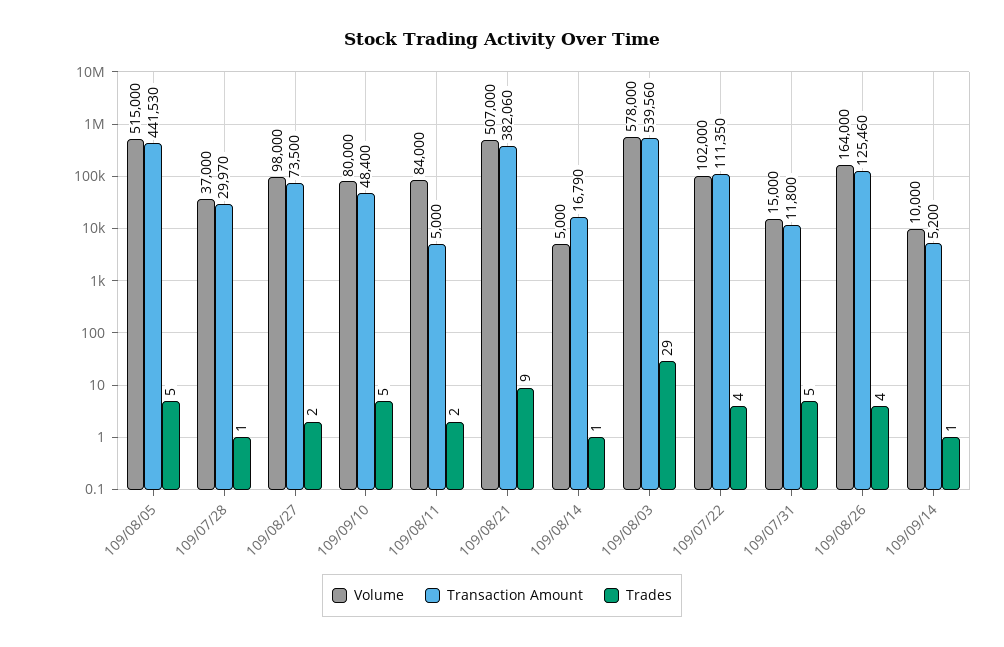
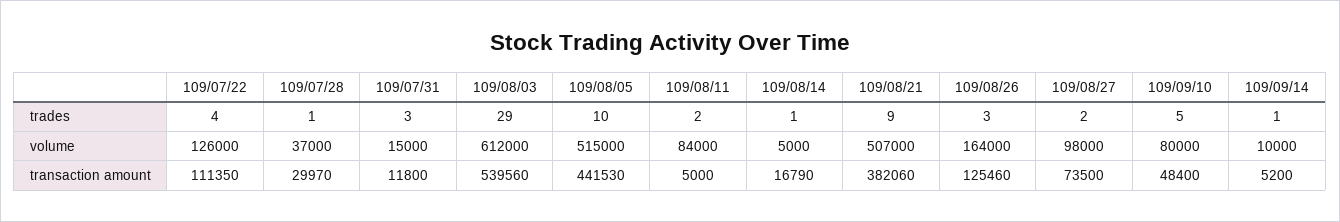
Trades, 109/08/05: 5 -> 10
Volume, 109/08/03: 578000 -> 612000
Volume, 109/07/22: 102000 -> 126000
Trades, 109/07/31: 5 -> 3
Trades, 109/08/26: 4 -> 3

